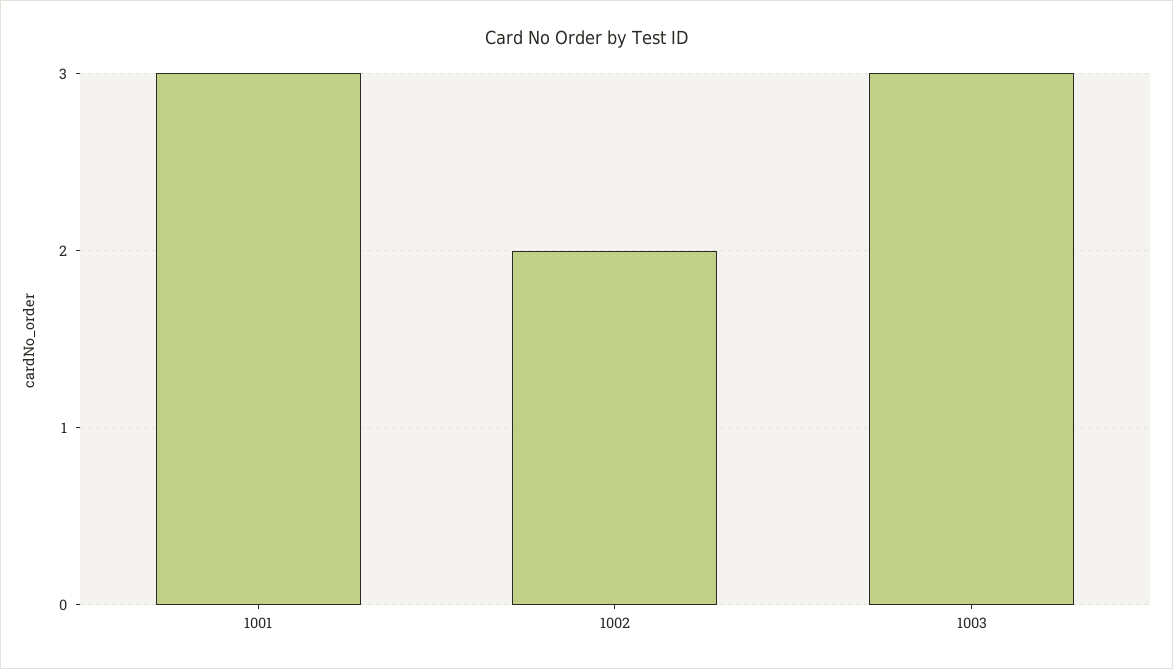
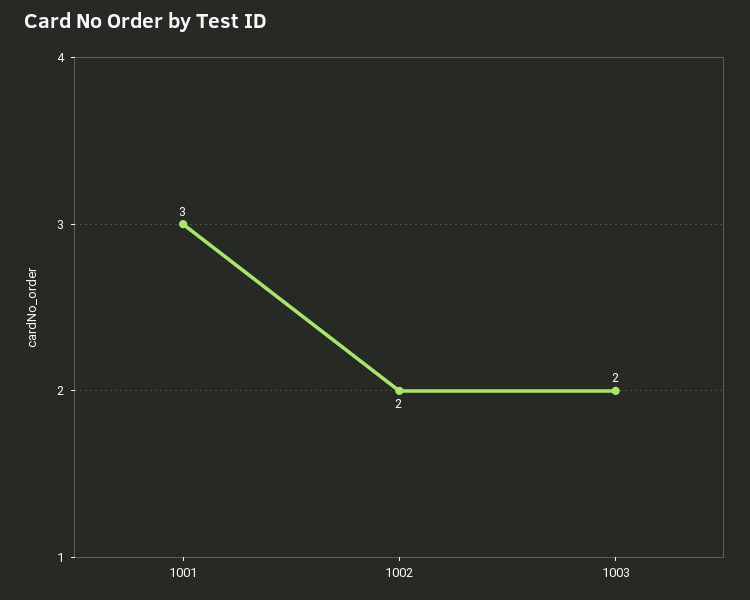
1003: 3 -> 2

